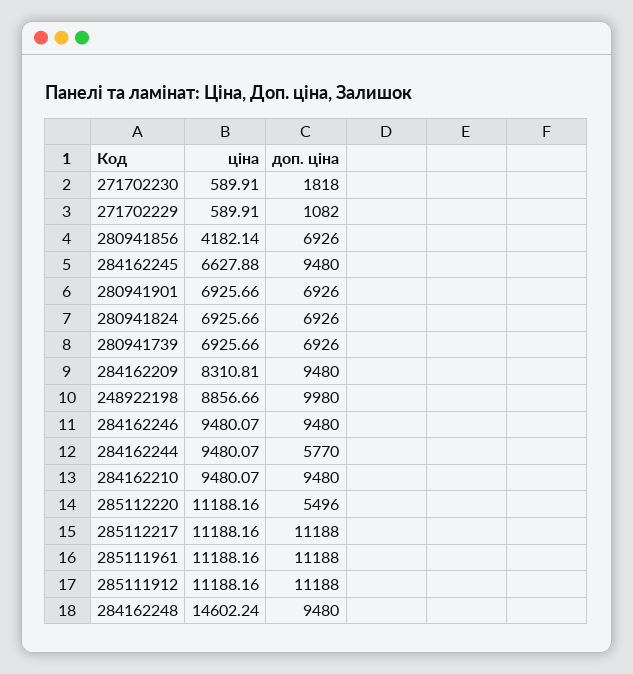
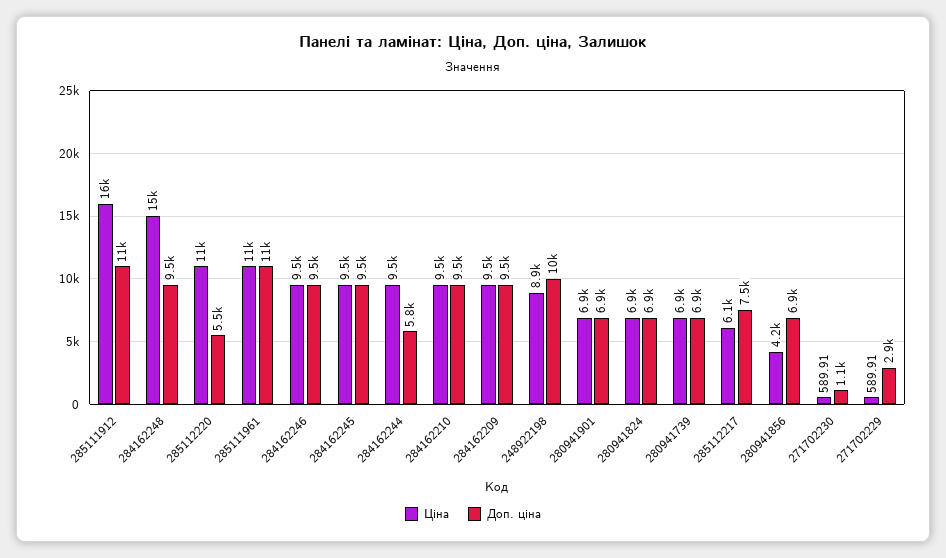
доп. ціна, 271702230: 1818 -> 1100
доп. ціна, 271702229: 1082 -> 2900
ціна, 284162245: 6627.88 -> 9500
ціна, 284162209: 8310.81 -> 9500
ціна, 285112217: 11188.16 -> 6100
доп. ціна, 285112217: 11188 -> 7500
ціна, 285111912: 11188.16 -> 16000

